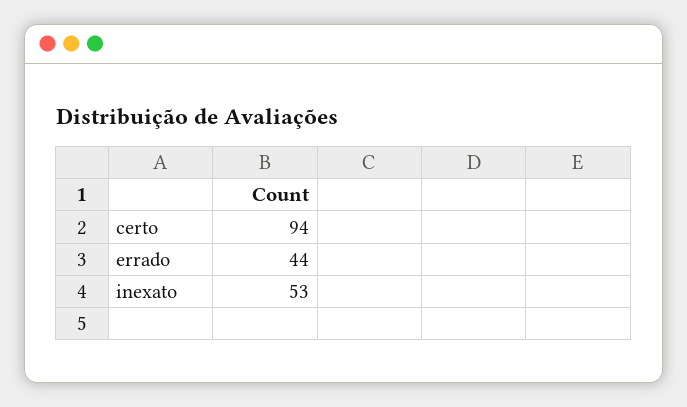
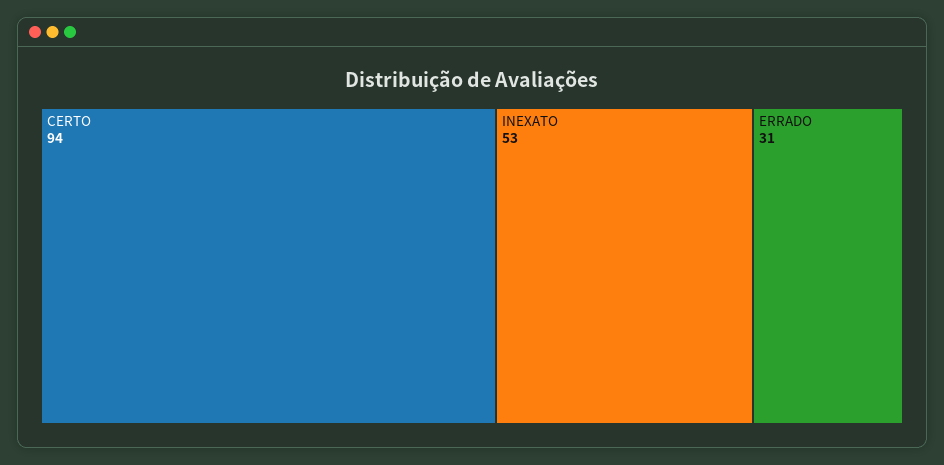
errado: 44 -> 31

